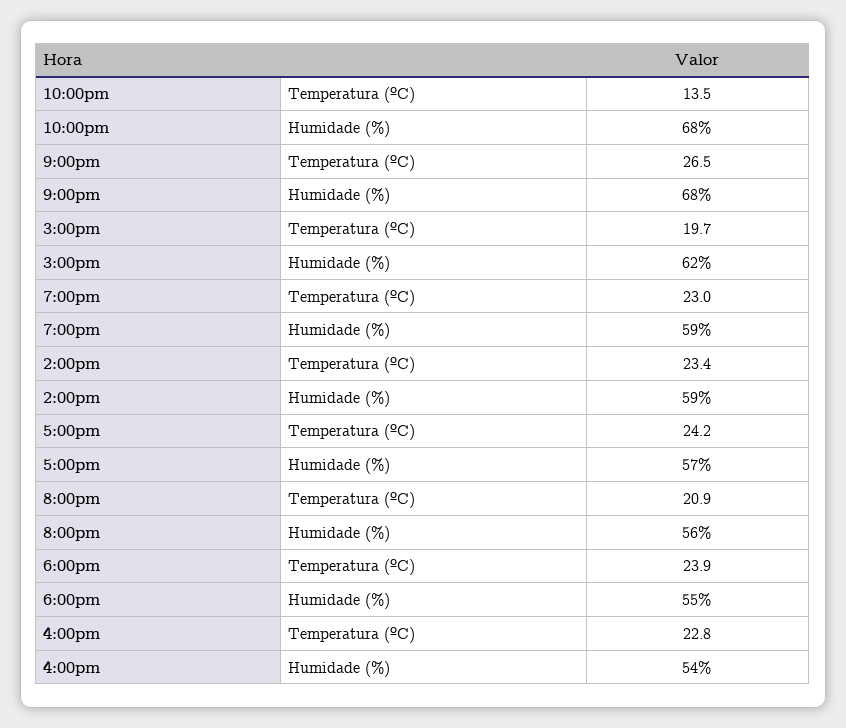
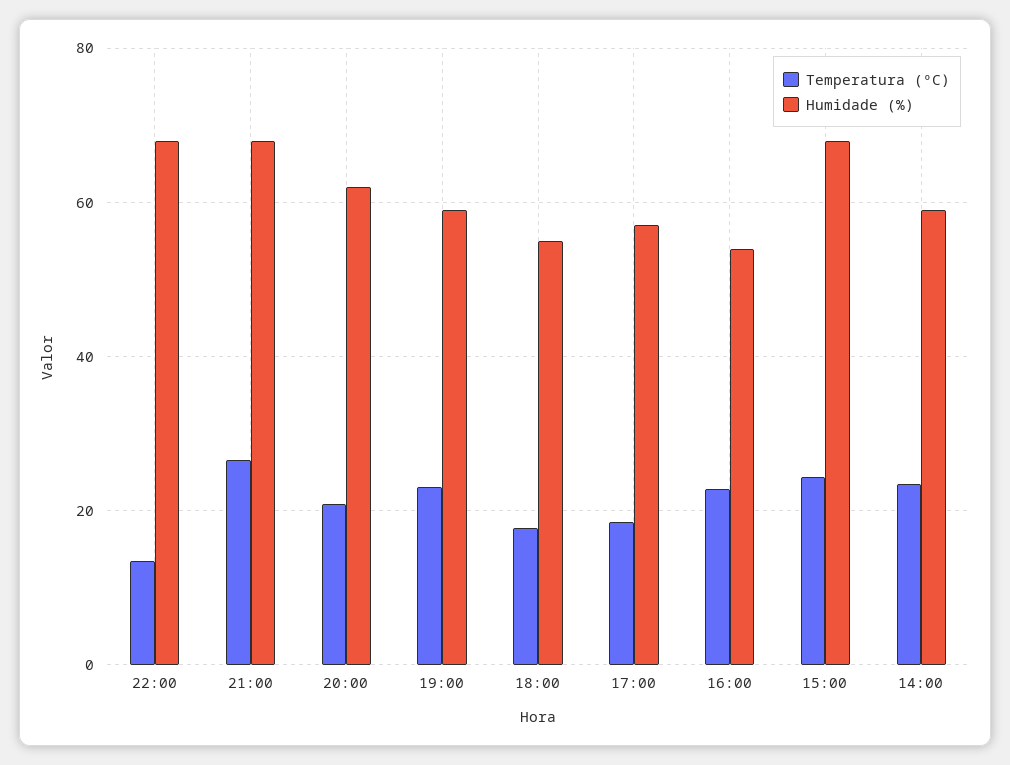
Temperatura (ºC), 3:00pm: 19.7 -> 24
Humidade (%), 3:00pm: 62 -> 68
Temperatura (ºC), 5:00pm: 24.2 -> 18
Humidade (%), 8:00pm: 56 -> 62
Temperatura (ºC), 6:00pm: 23.9 -> 18

